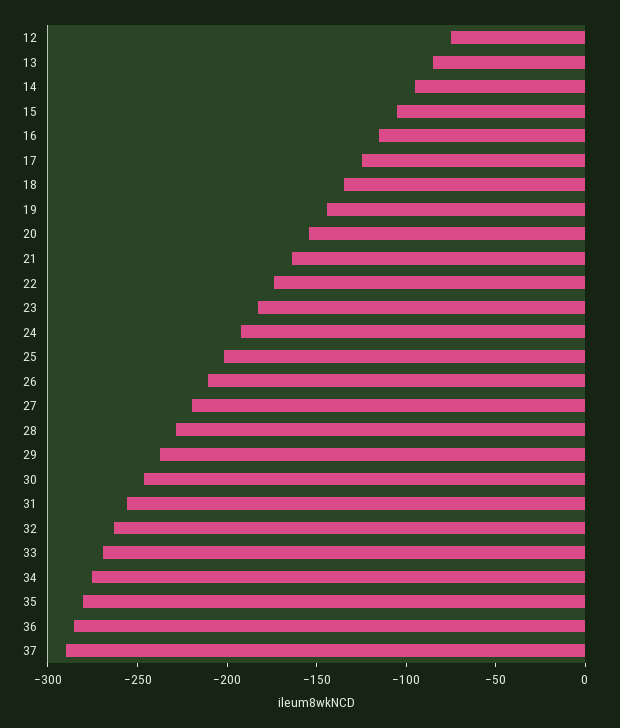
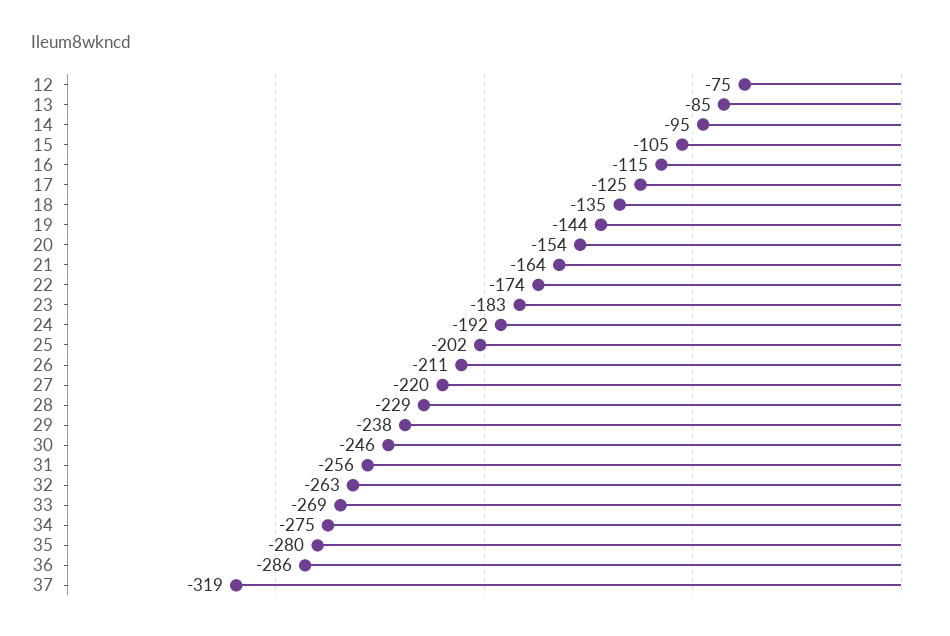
37: -290 -> -319

